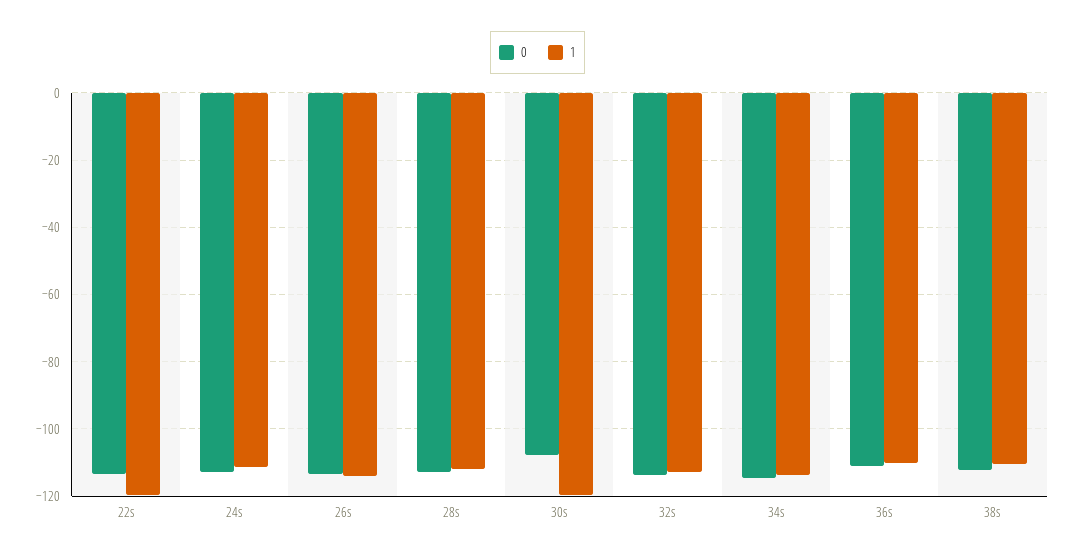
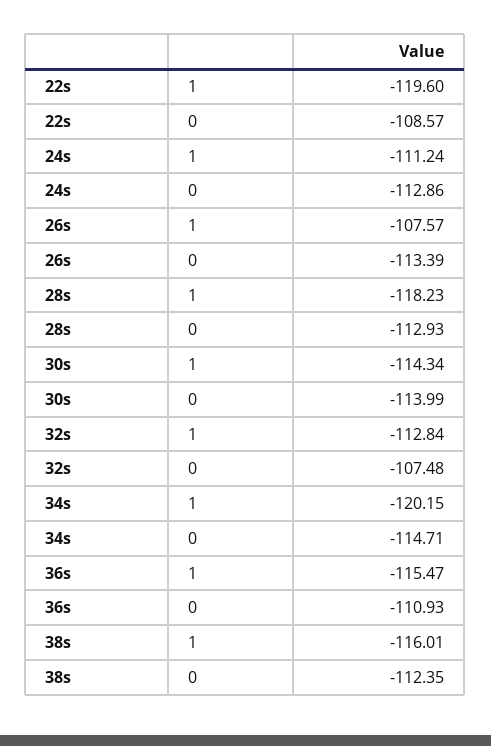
0, 22s: -114 -> -108.57
1, 26s: -114 -> -107.57
1, 28s: -112 -> -118.23
0, 30s: -108 -> -113.99
1, 30s: -120 -> -114.34
0, 32s: -114 -> -107.48
1, 34s: -114 -> -120.15
1, 36s: -110 -> -115.47
1, 38s: -110 -> -116.01

